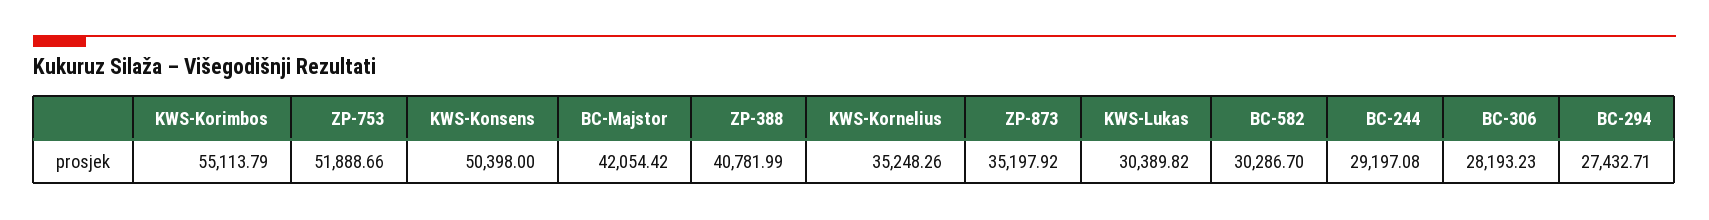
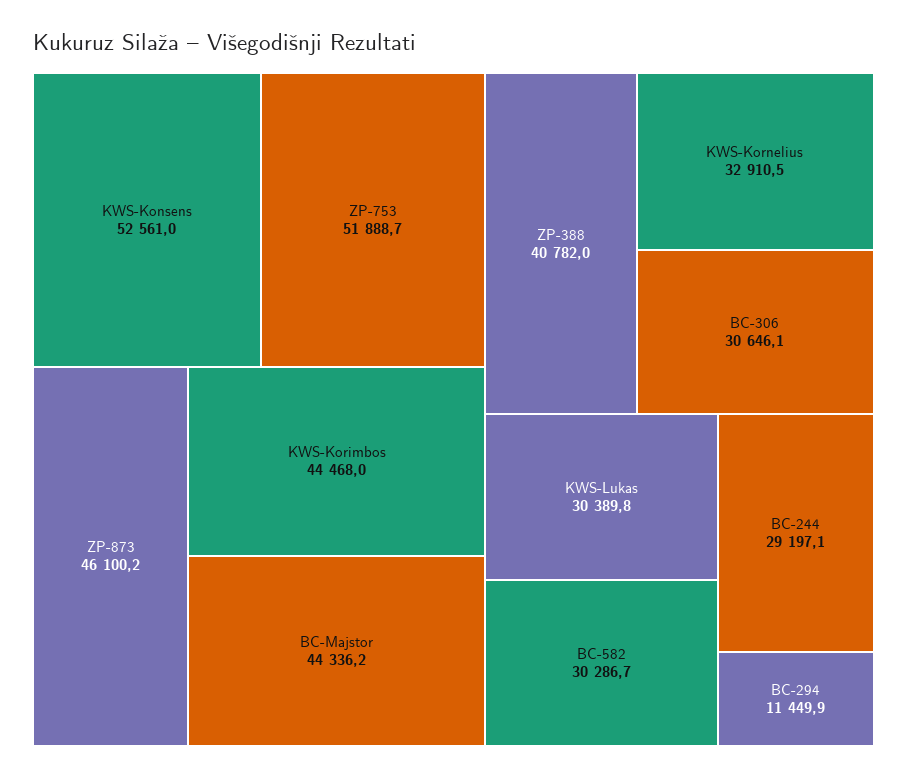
KWS-Korimbos: 55113.79 -> 44468
KWS-Konsens: 50398 -> 52561
BC-Majstor: 42054.42 -> 44336.2
KWS-Kornelius: 35248.26 -> 32910.5
ZP-873: 35197.92 -> 46100.2
BC-306: 28193.23 -> 30646.1
BC-294: 27432.71 -> 11449.9

